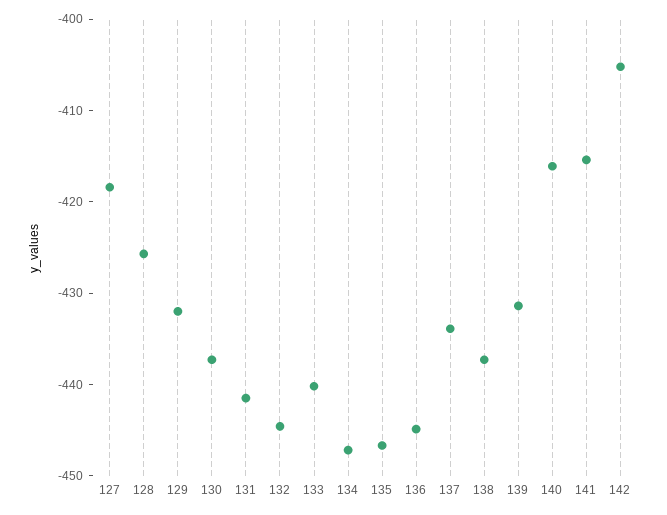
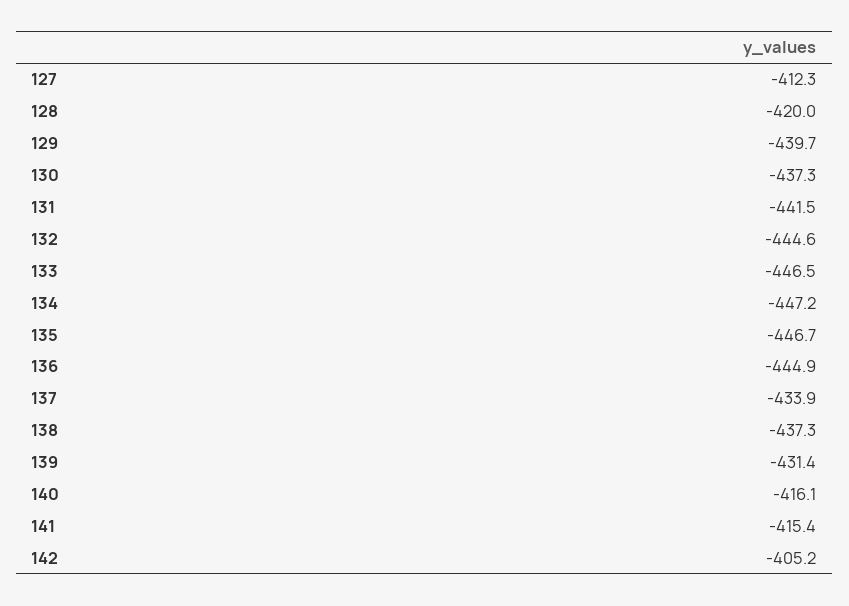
127: -418 -> -412.3
128: -426 -> -420
129: -432 -> -439.7
133: -440 -> -446.5

